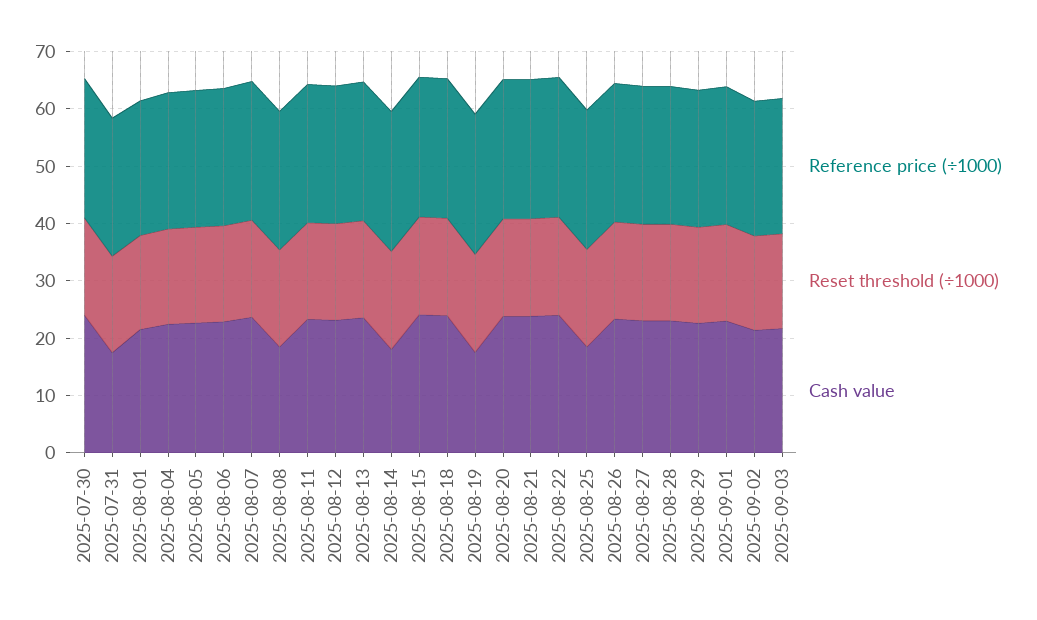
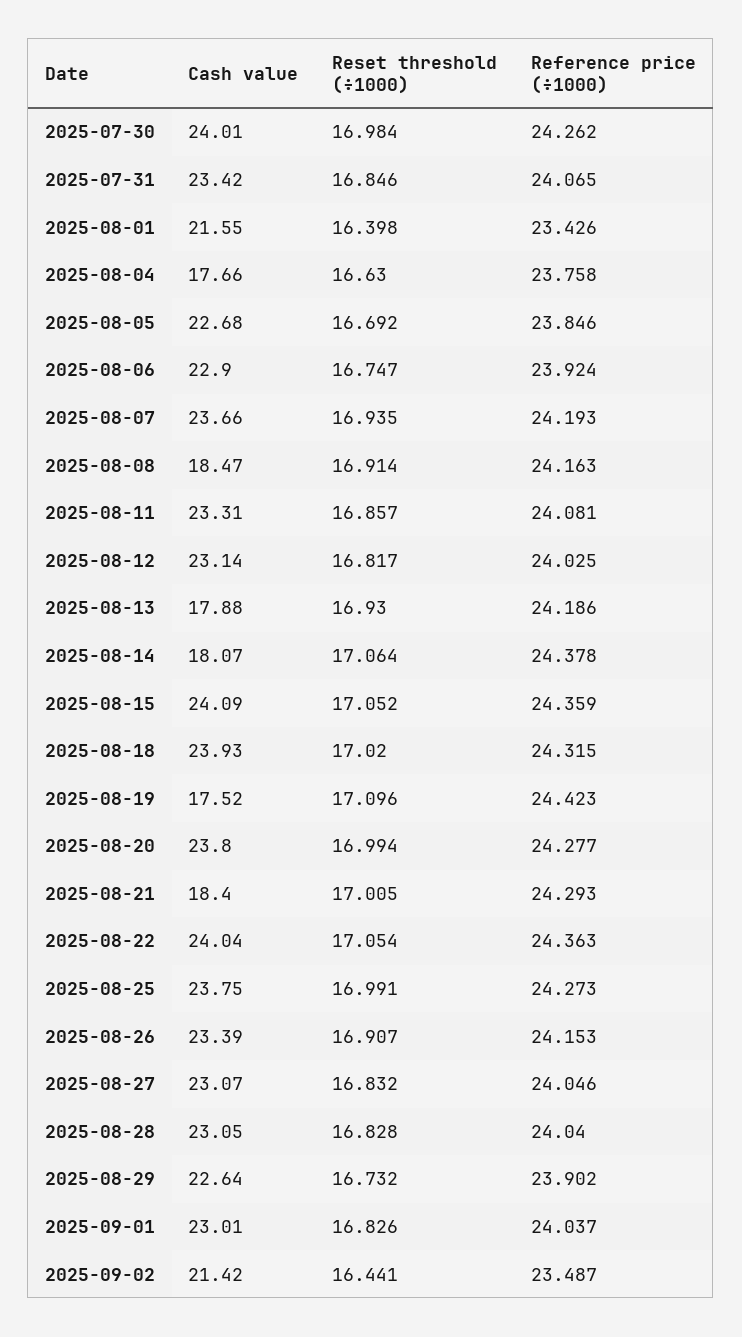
Cash value, 2025-07-31: 18 -> 23.42
Cash value, 2025-08-04: 22 -> 17.66
Cash value, 2025-08-13: 24 -> 17.88
Cash value, 2025-08-21: 24 -> 18.4
Cash value, 2025-08-25: 18 -> 23.75
Reference price (÷1000), 2025-09-03: 24 -> none
Reset threshold (÷1000), 2025-09-03: 16 -> none
Cash value, 2025-09-03: 22 -> none

